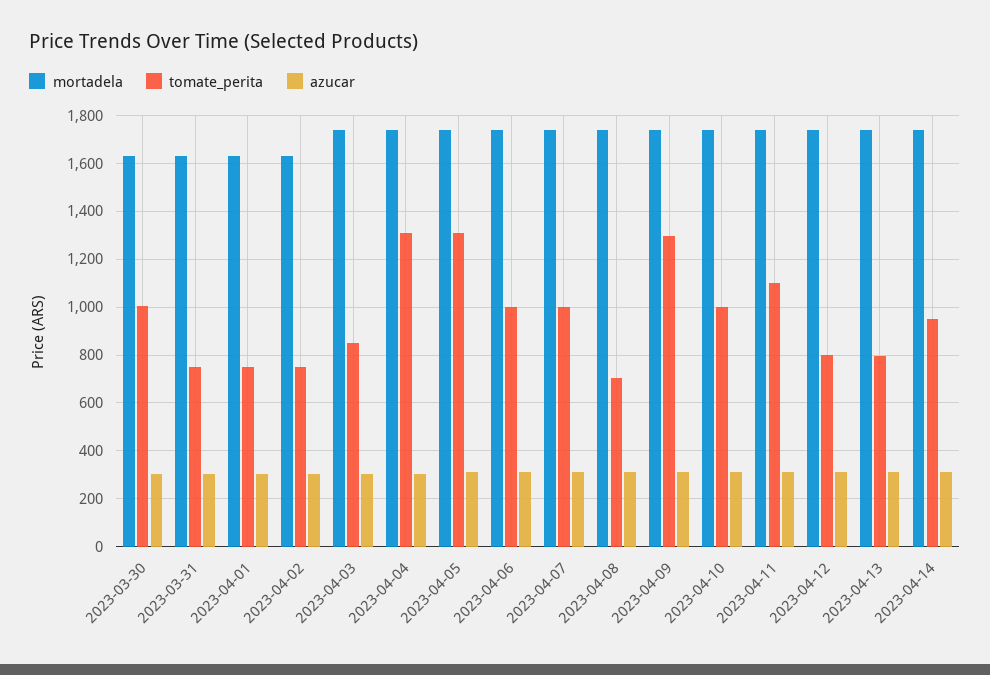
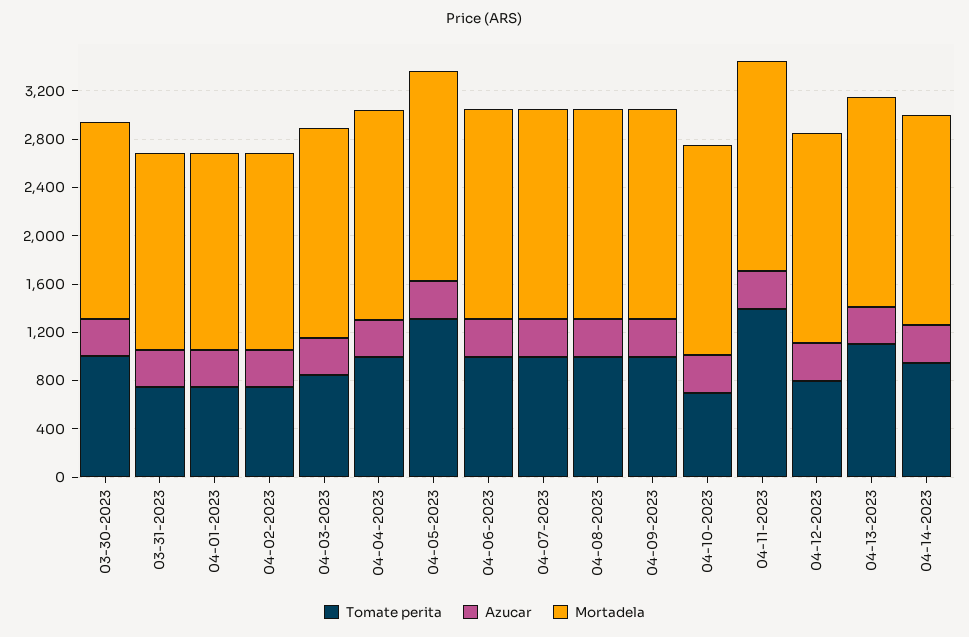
tomate_perita, 2023-04-04: 1300 -> 1000
tomate_perita, 2023-04-08: 700 -> 1000
tomate_perita, 2023-04-09: 1300 -> 1000
tomate_perita, 2023-04-10: 1000 -> 700
tomate_perita, 2023-04-11: 1100 -> 1400
tomate_perita, 2023-04-13: 800 -> 1100

